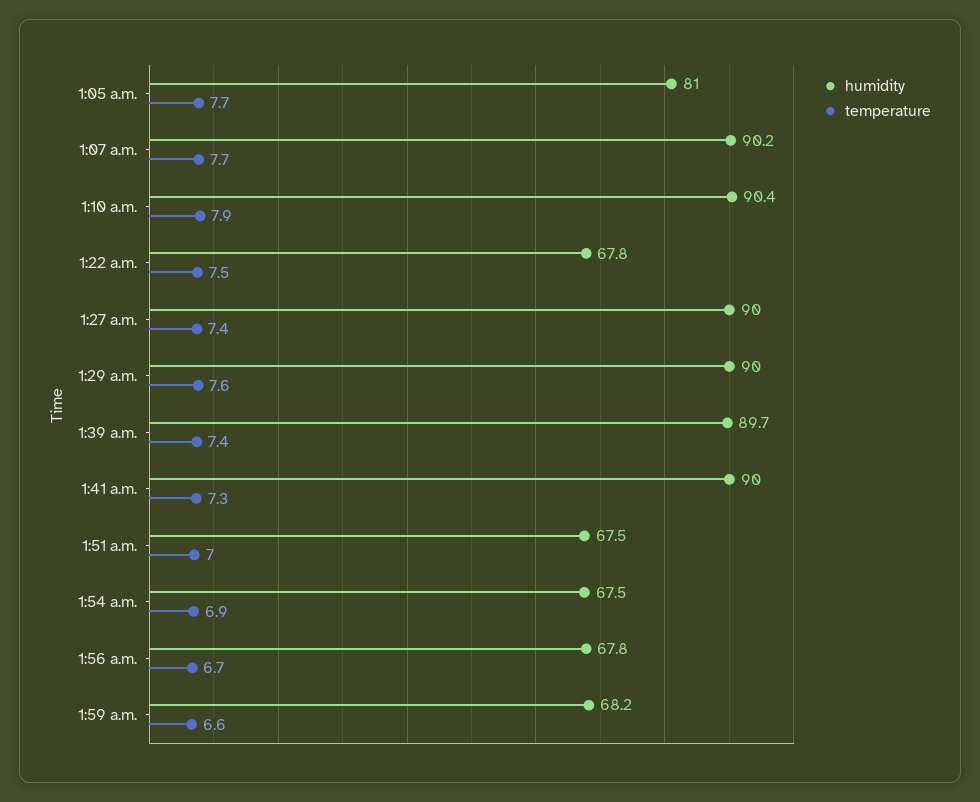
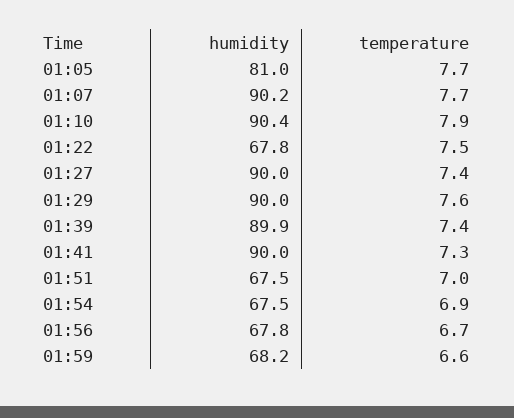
humidity, 1:39 a.m.: 89.7 -> 89.9

